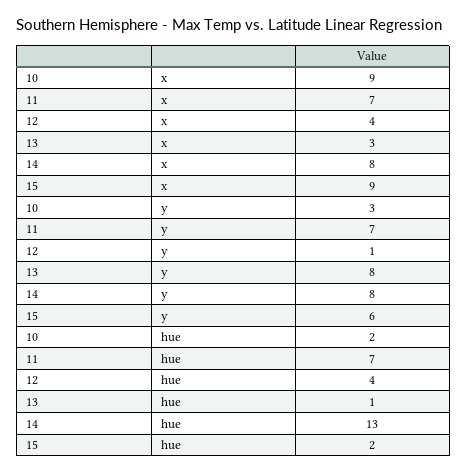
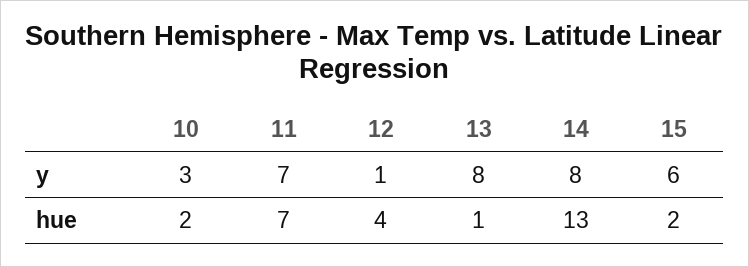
10, x: 9 -> none
11, x: 7 -> none
12, x: 4 -> none
13, x: 3 -> none
14, x: 8 -> none
15, x: 9 -> none

